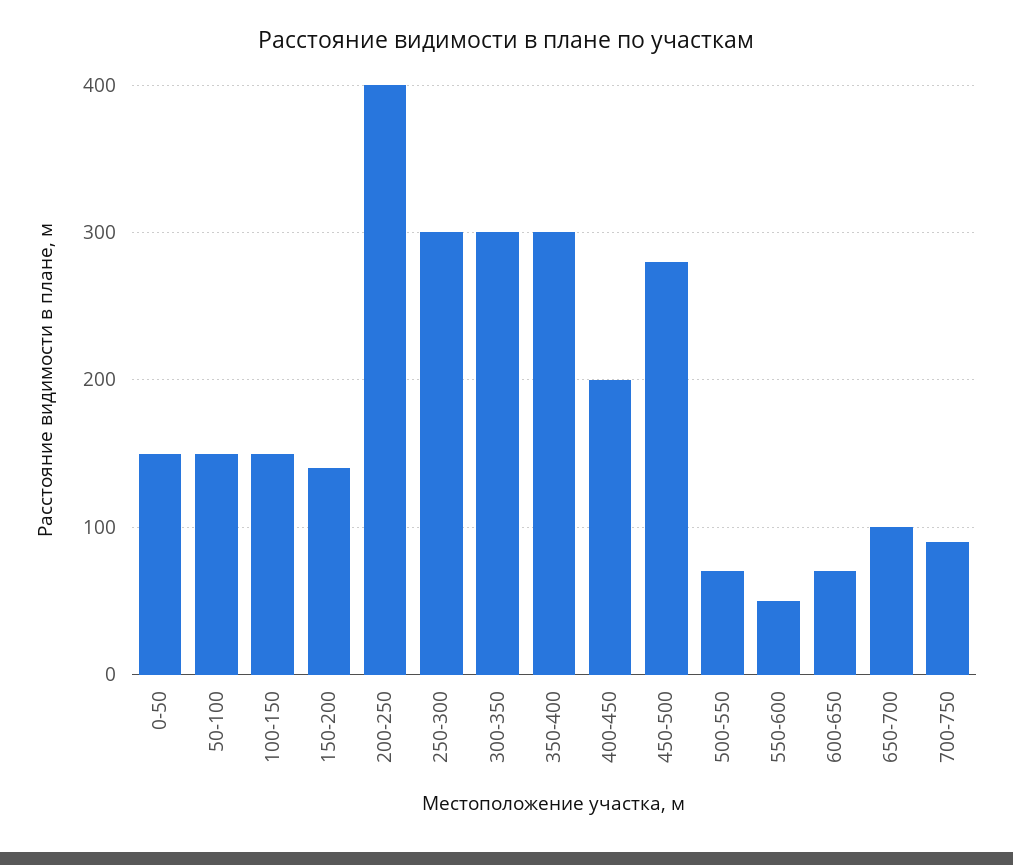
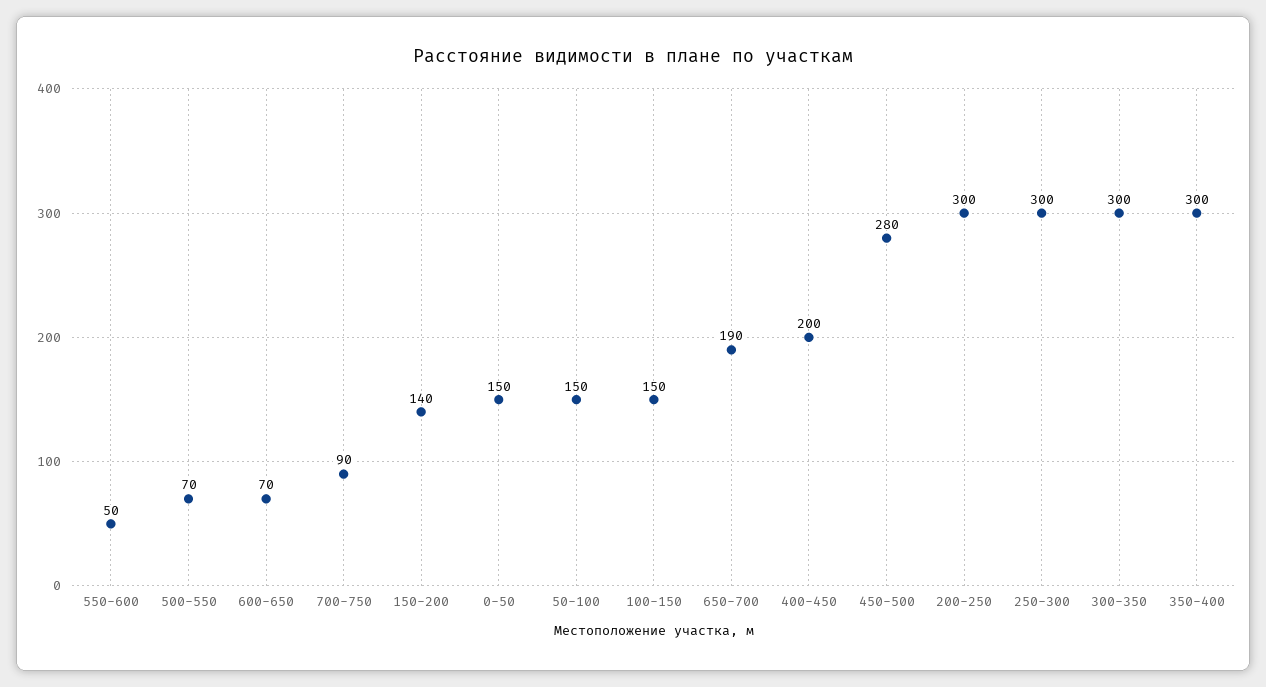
200-250: 400 -> 300
650-700: 100 -> 190

